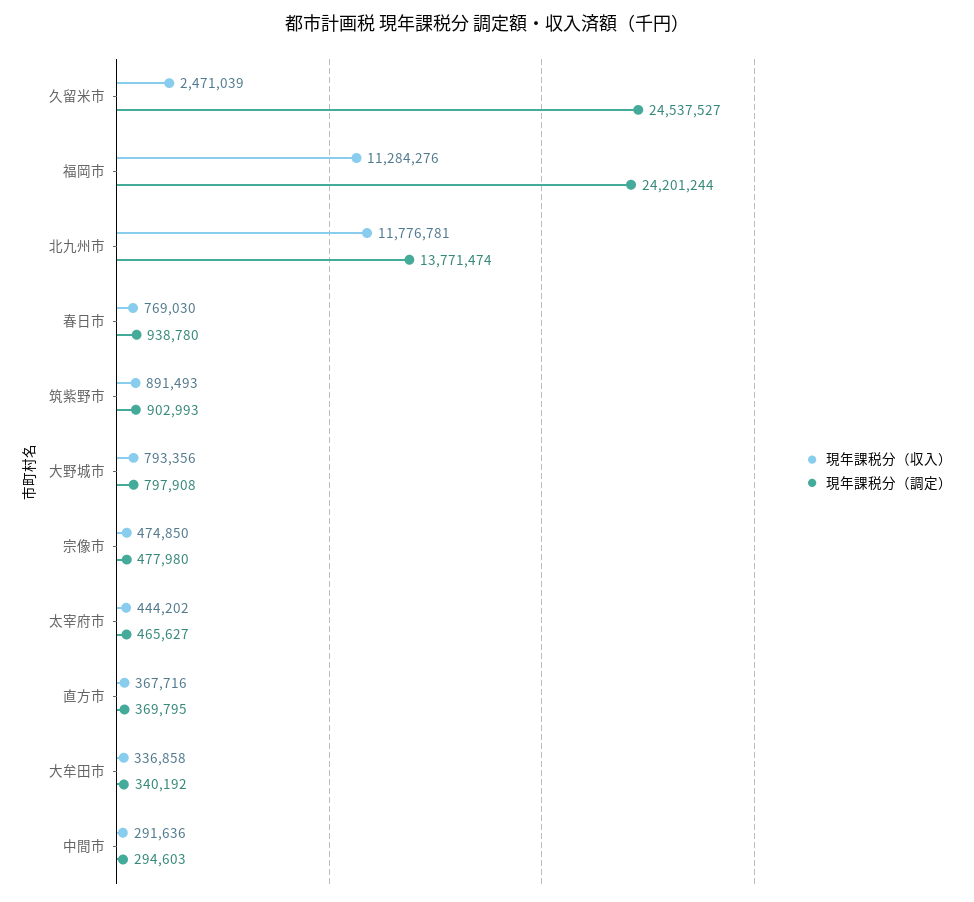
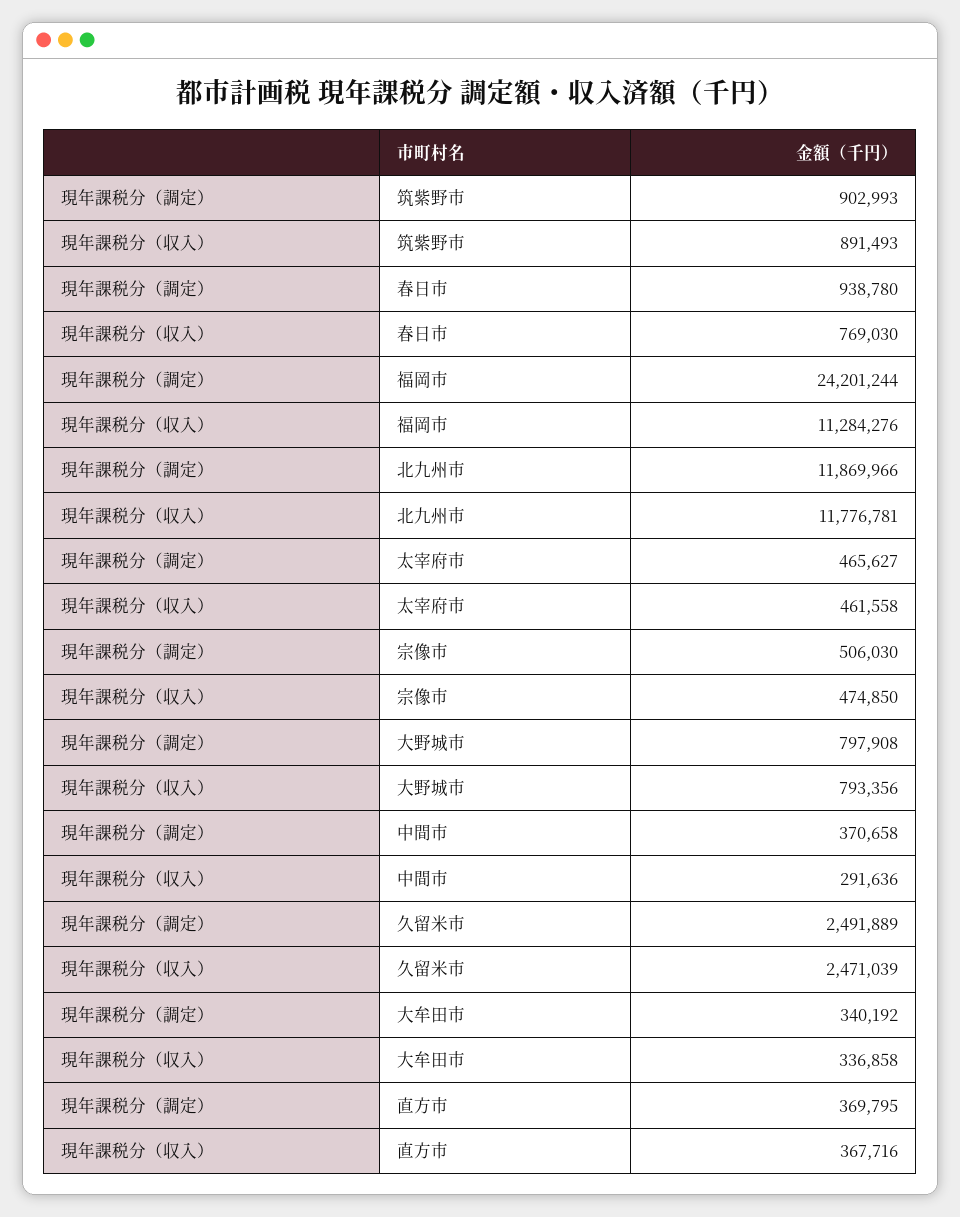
現年課税分（調定）, 久留米市: 24537527 -> 2491889
現年課税分（調定）, 北九州市: 13771474 -> 11869966
現年課税分（調定）, 宗像市: 477980 -> 506030
現年課税分（収入）, 太宰府市: 444202 -> 461558
現年課税分（調定）, 中間市: 294603 -> 370658

